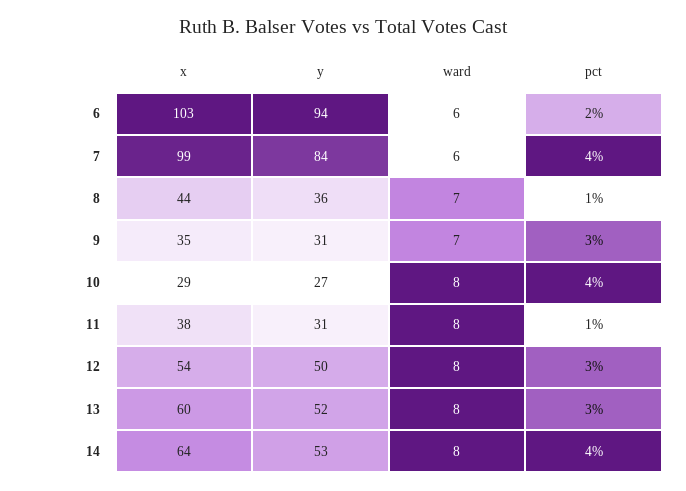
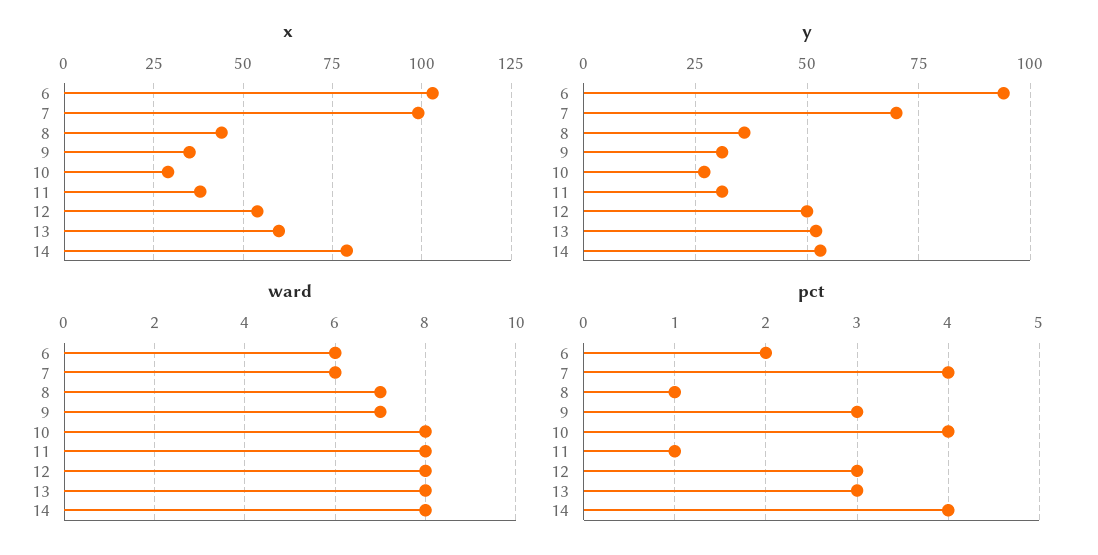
y, 7: 84 -> 70
x, 14: 64 -> 80

